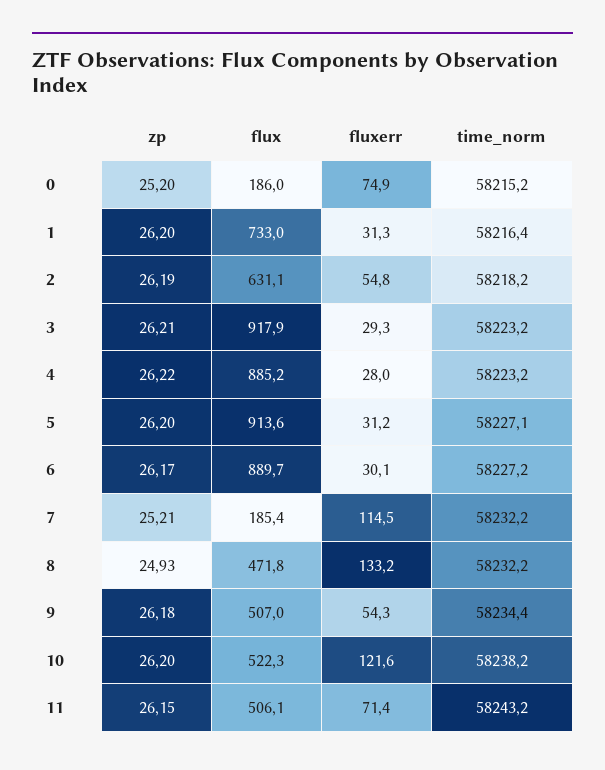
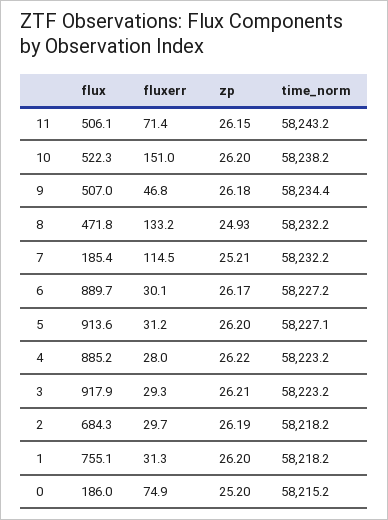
flux, 1: 733 -> 755.1
time_norm, 1: 58216.4 -> 58218.2
flux, 2: 631.1 -> 684.3
fluxerr, 2: 54.8 -> 29.7
fluxerr, 9: 54.3 -> 46.8
fluxerr, 10: 121.6 -> 151

